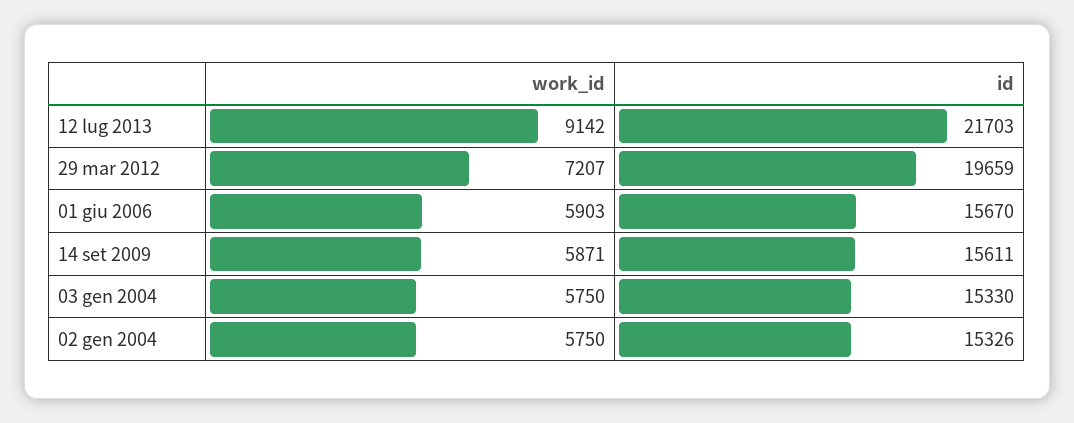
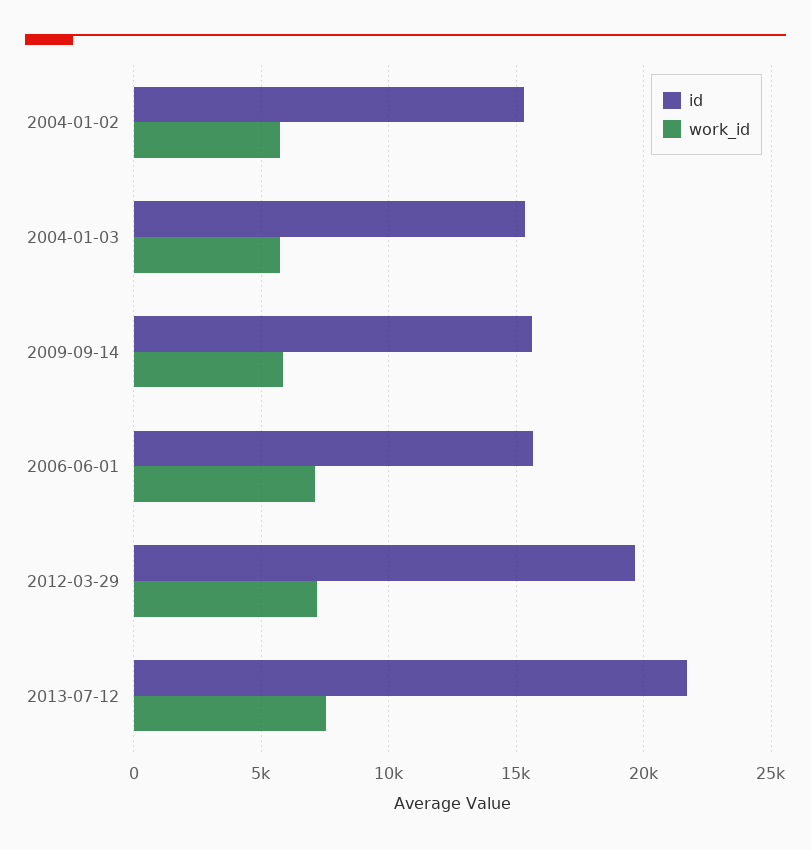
work_id, 12 lug 2013: 9142 -> 7500
work_id, 01 giu 2006: 5903 -> 7000

